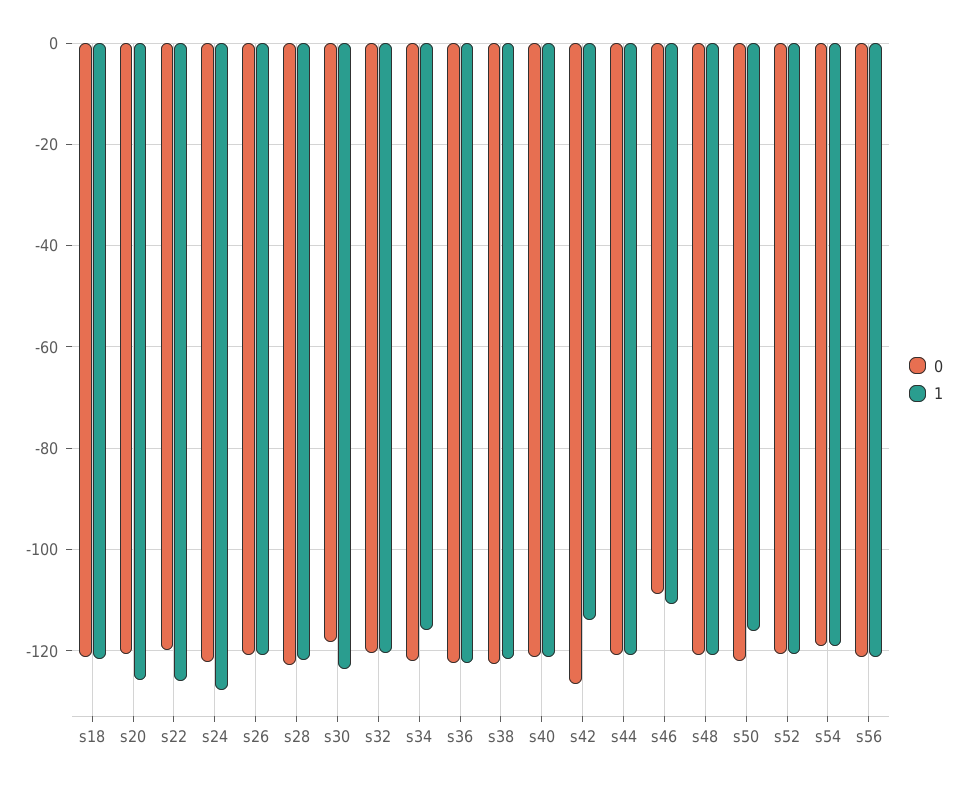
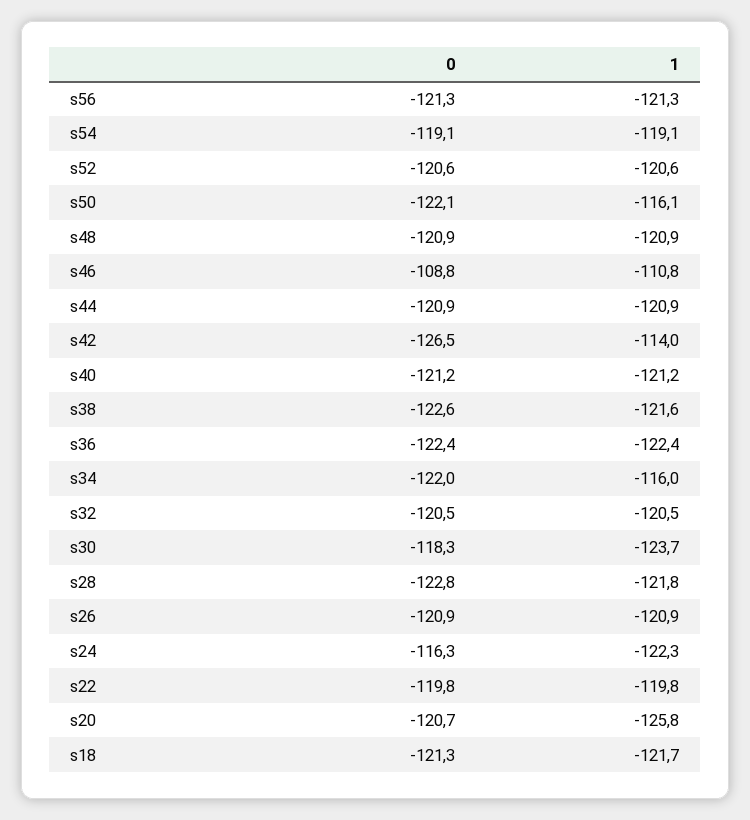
1, s22: -126 -> -119.8
0, s24: -122 -> -116.3
1, s24: -128 -> -122.3

